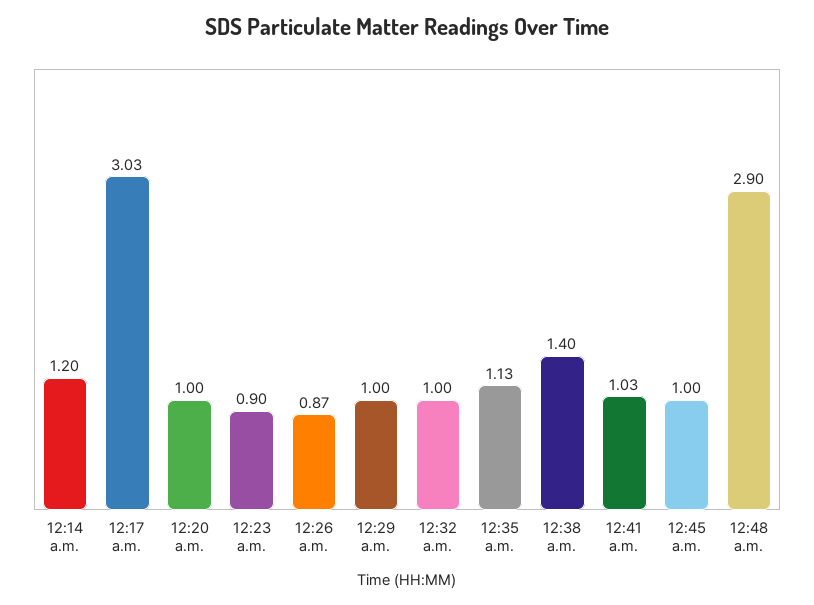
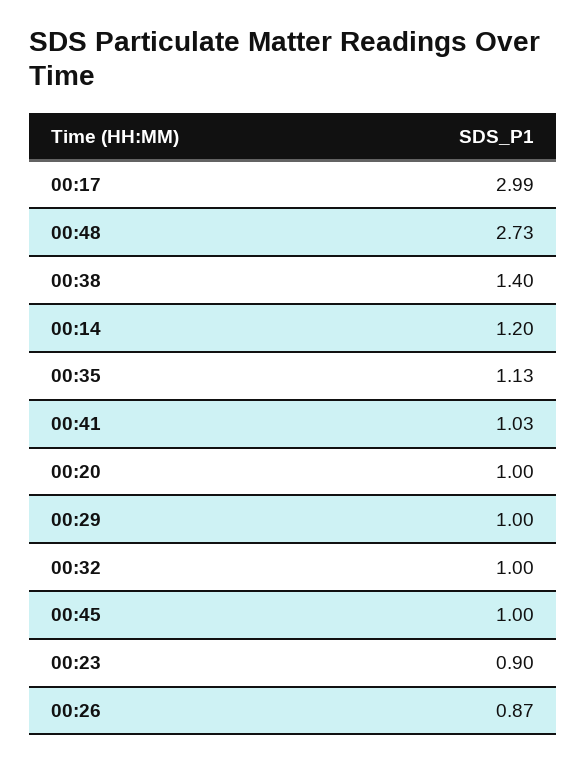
12:17 a.m.: 3.03 -> 2.99
12:48 a.m.: 2.9 -> 2.73

